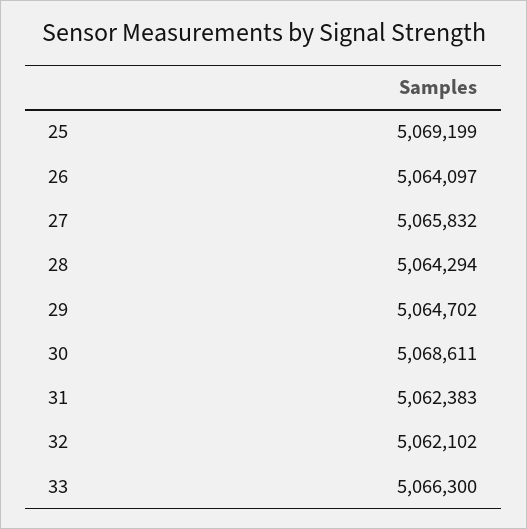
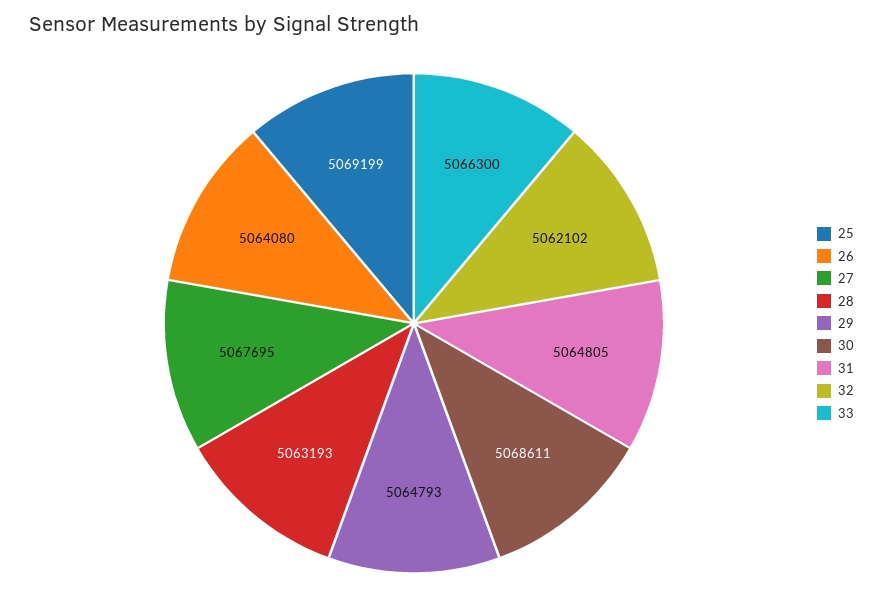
26: 5064097 -> 5064080
27: 5065832 -> 5067695
28: 5064294 -> 5063193
29: 5064702 -> 5064793
31: 5062383 -> 5064805

